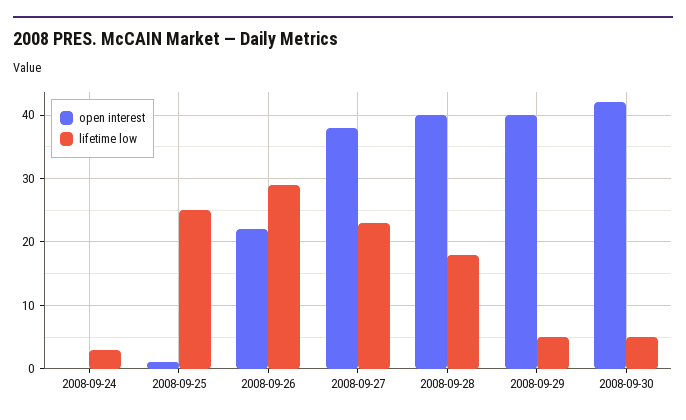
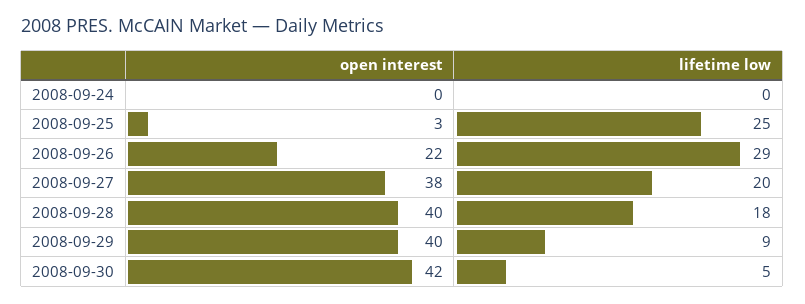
lifetime low, 2008-09-24: 3 -> 0
open interest, 2008-09-25: 1 -> 3
lifetime low, 2008-09-27: 23 -> 20
lifetime low, 2008-09-29: 5 -> 9

